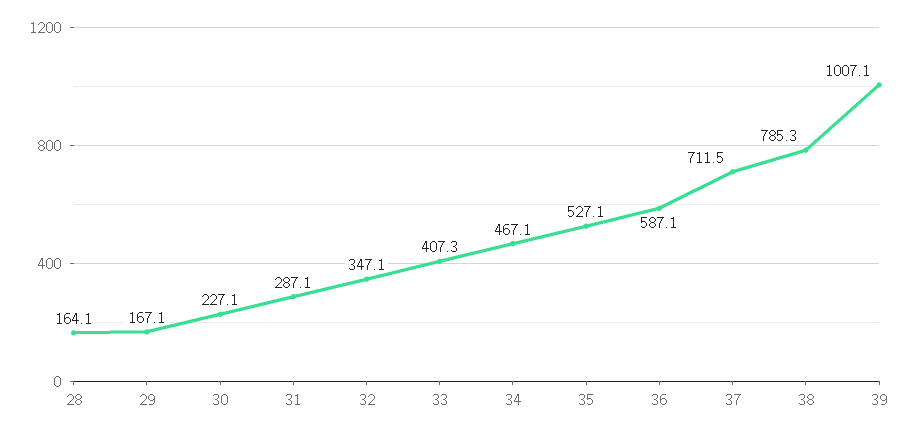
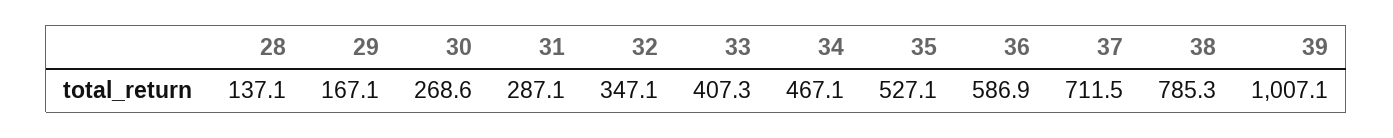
28: 164.1 -> 137.1
30: 227.1 -> 268.6
36: 587.1 -> 586.9

